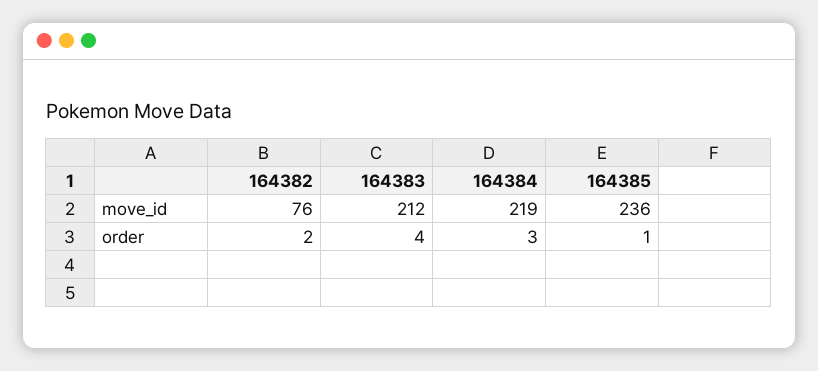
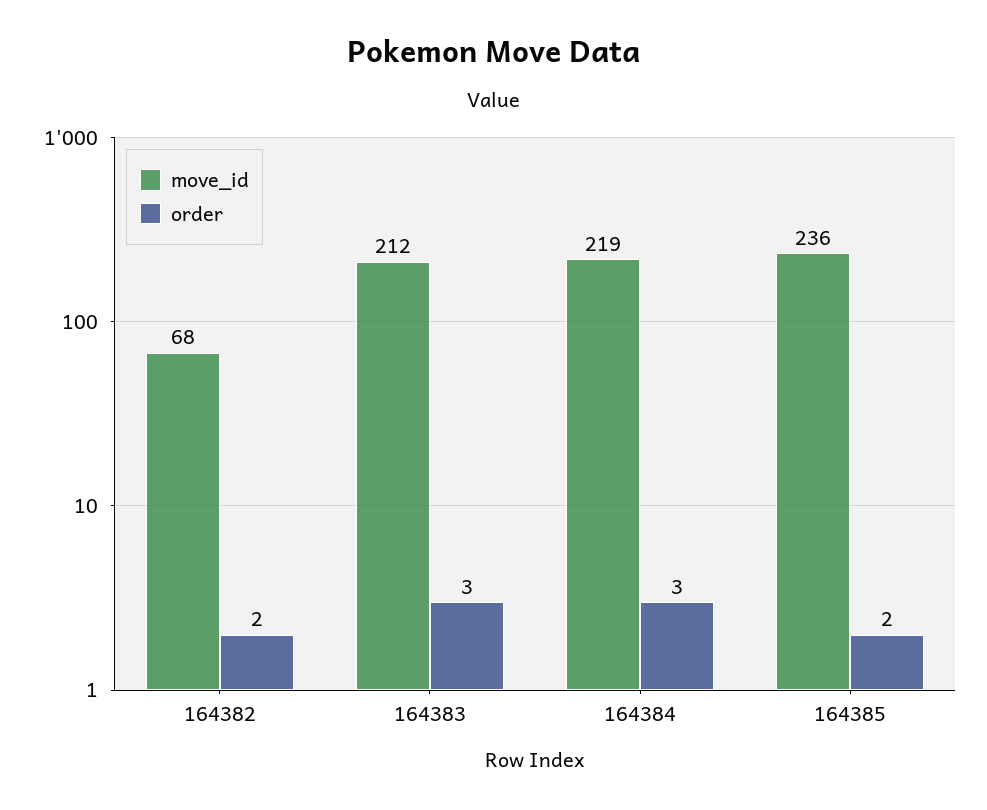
move_id, 164382: 76 -> 68
order, 164383: 4 -> 3
order, 164385: 1 -> 2

